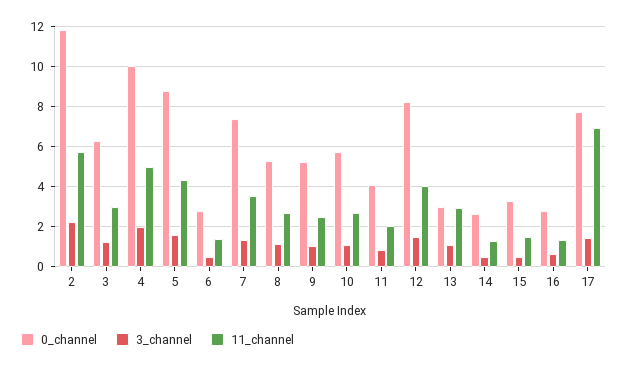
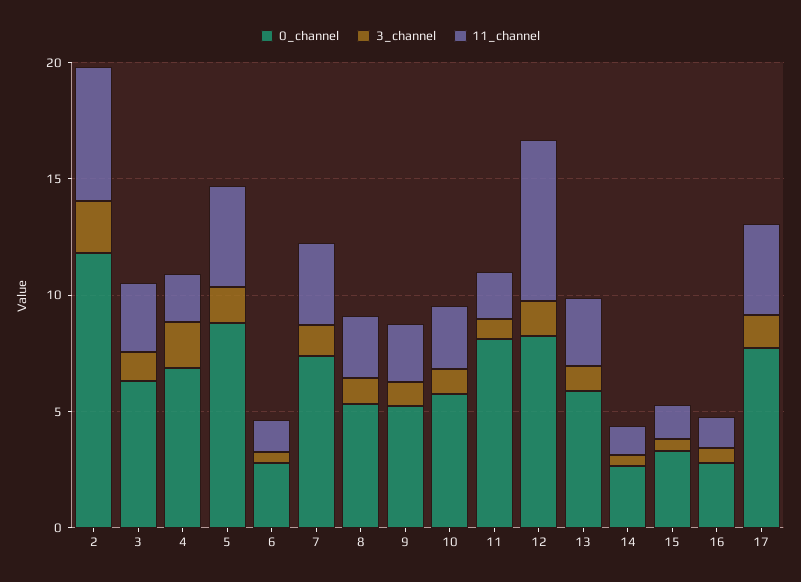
0_channel, 4: 10 -> 7
11_channel, 4: 5 -> 2
0_channel, 11: 4 -> 8
11_channel, 12: 4 -> 7
0_channel, 13: 3 -> 6
11_channel, 17: 7 -> 4

